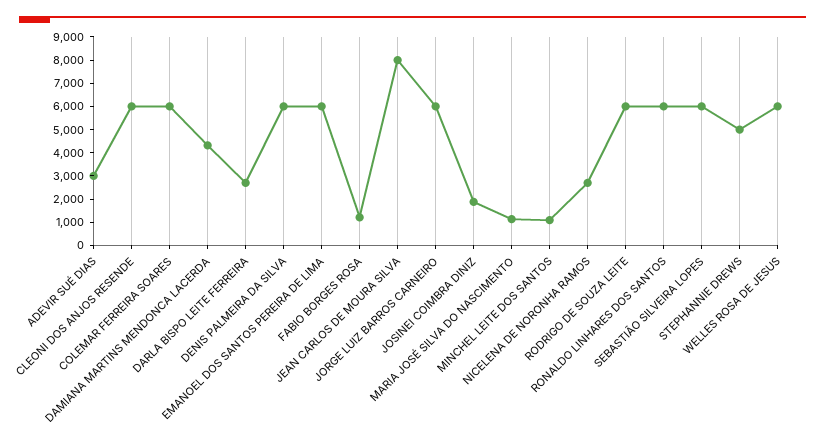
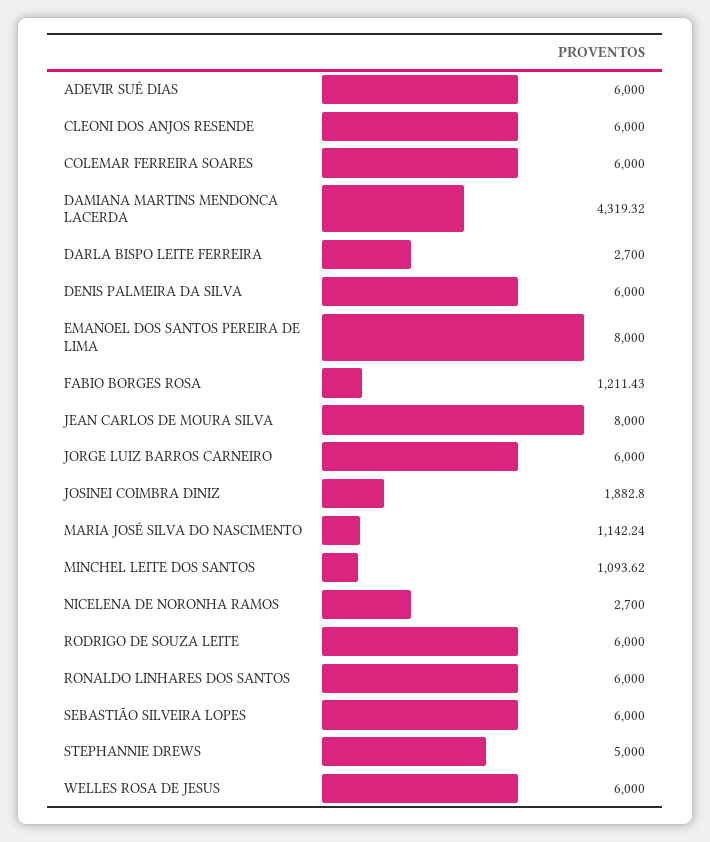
ADEVIR SUÉ DIAS: 3000 -> 6000
EMANOEL DOS SANTOS PEREIRA DE LIMA: 6000 -> 8000

